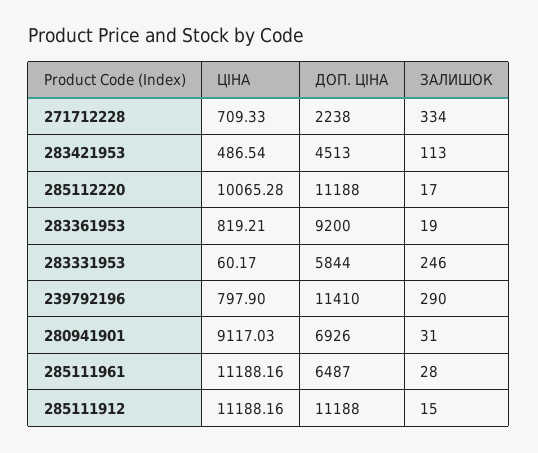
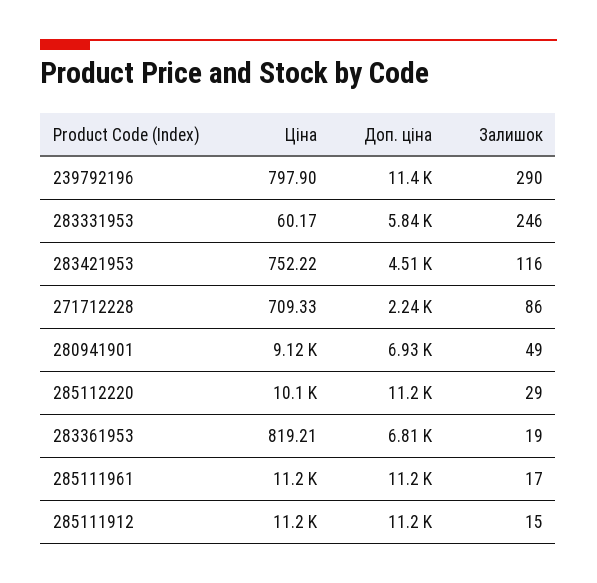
ЗАЛИШОК, 271712228: 334 -> 86
ЦІНА, 283421953: 486.54 -> 752.22
ЗАЛИШОК, 283421953: 113 -> 116
ЗАЛИШОК, 285112220: 17 -> 29
ДОП. ЦІНА, 283361953: 9200 -> 6810
ЗАЛИШОК, 280941901: 31 -> 49
ДОП. ЦІНА, 285111961: 6487 -> 11200
ЗАЛИШОК, 285111961: 28 -> 17

